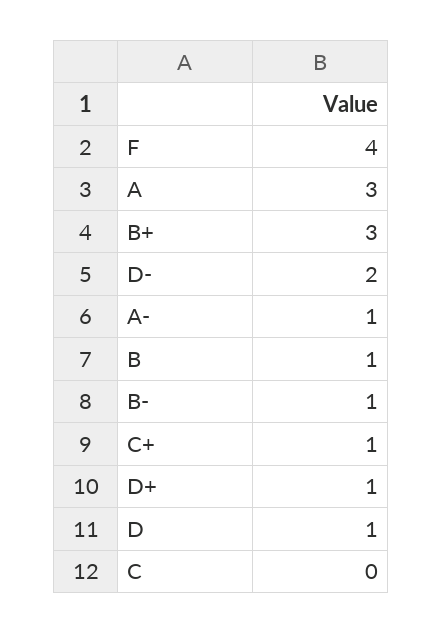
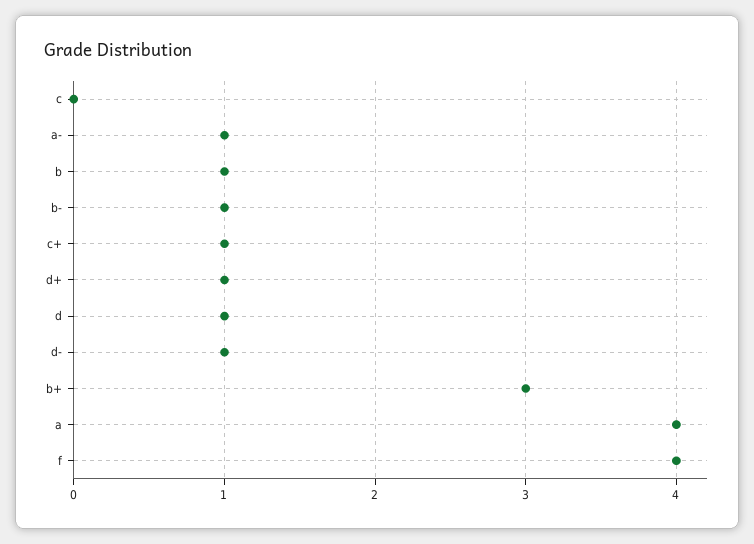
A: 3 -> 4
D-: 2 -> 1

